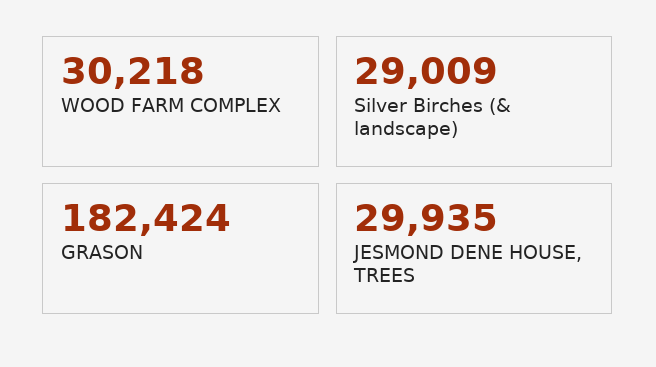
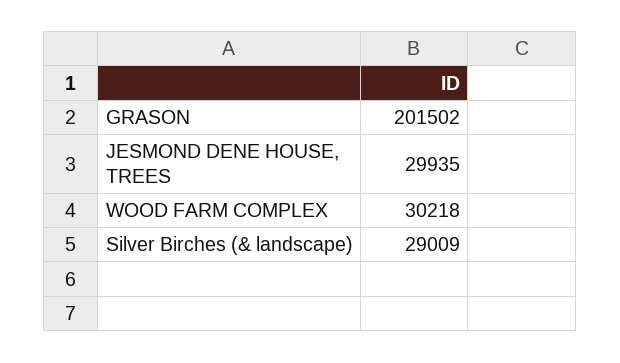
GRASON: 182424 -> 201502

